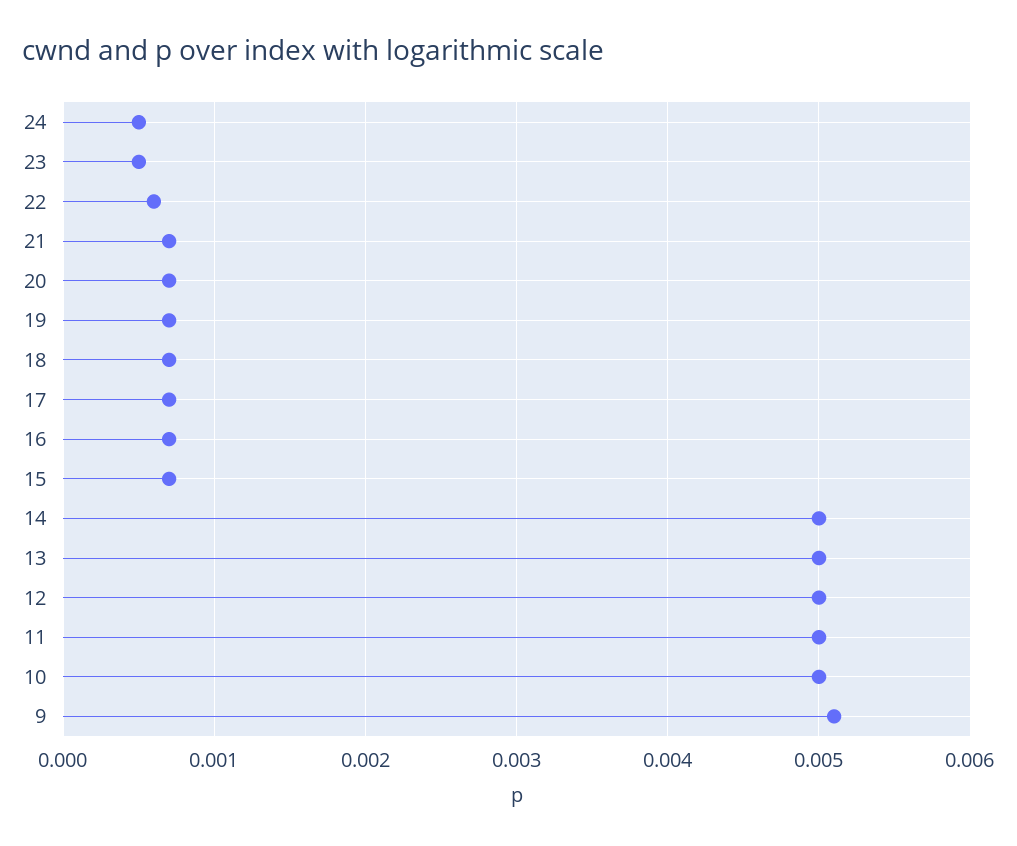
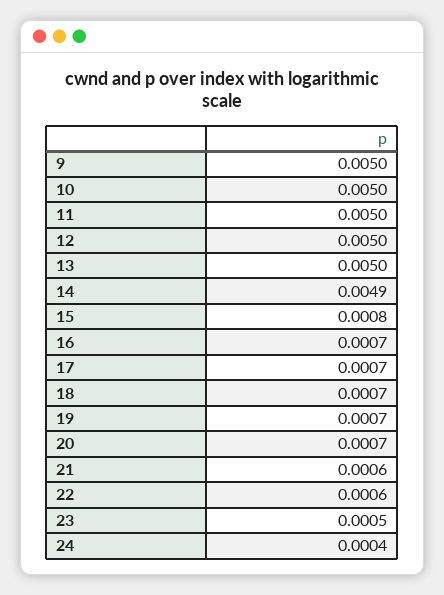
24: 0.0005 -> 0.0004
21: 0.0007 -> 0.0006
15: 0.0007 -> 0.0008
14: 0.005 -> 0.0049
9: 0.0051 -> 0.005

